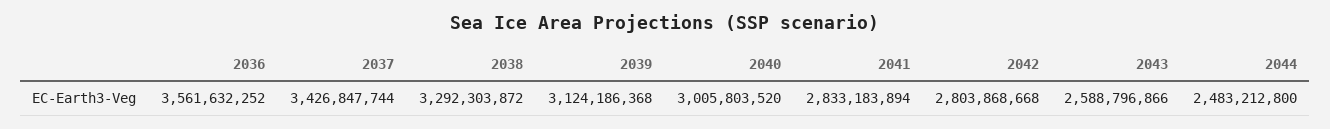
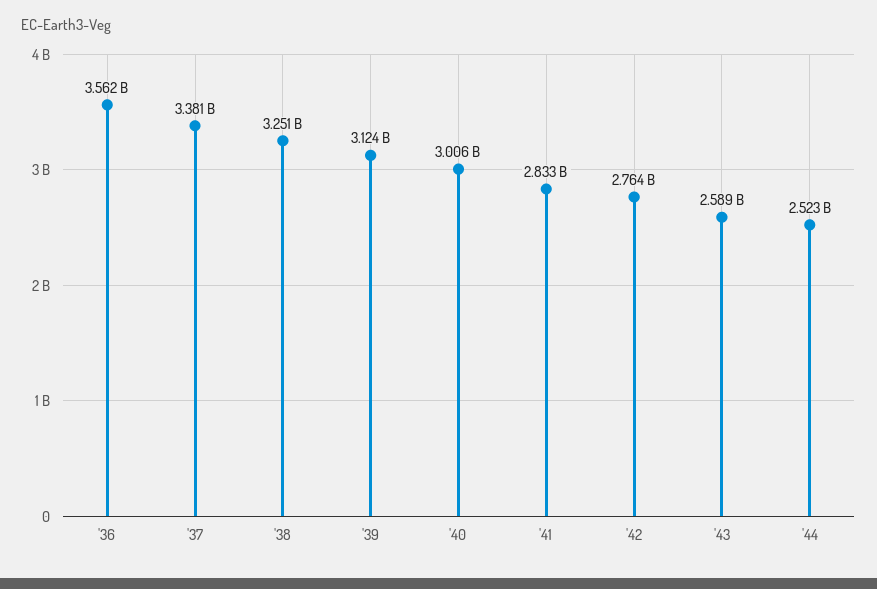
2037: 3426847744 -> 3381000000
2038: 3292303872 -> 3251000000
2042: 2803868668 -> 2764000000
2044: 2483212800 -> 2523000000

